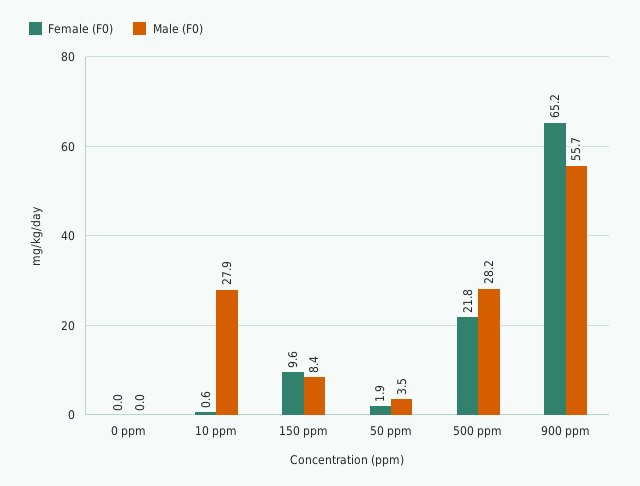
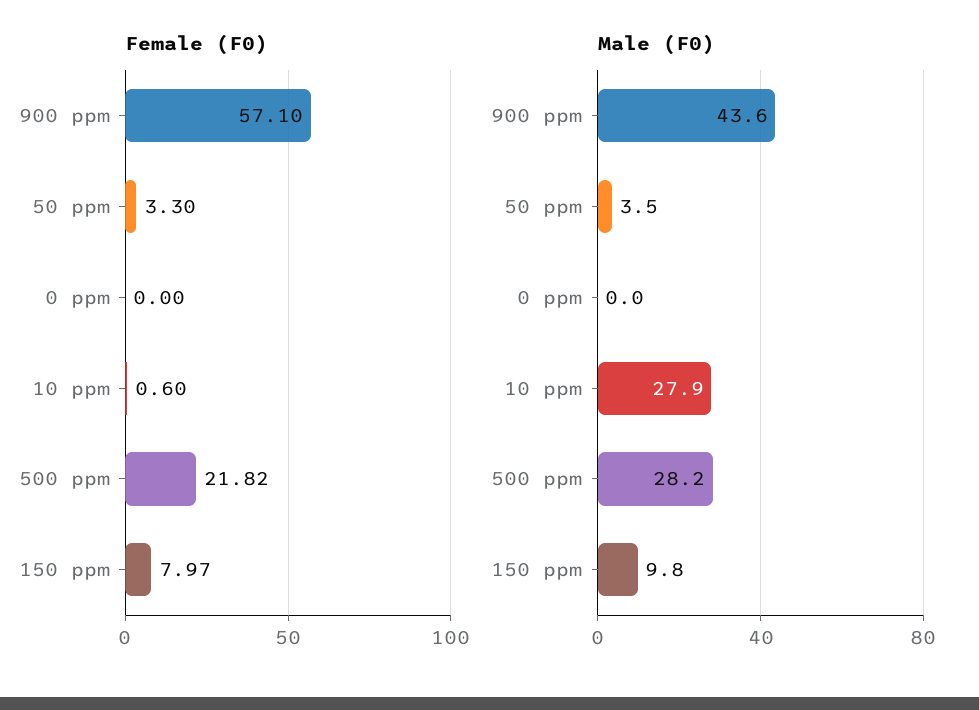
Female (F0), 150 ppm: 9.6 -> 7.97
Male (F0), 150 ppm: 8.4 -> 9.8
Female (F0), 50 ppm: 1.9 -> 3.3
Female (F0), 900 ppm: 65.2 -> 57.1
Male (F0), 900 ppm: 55.7 -> 43.6

